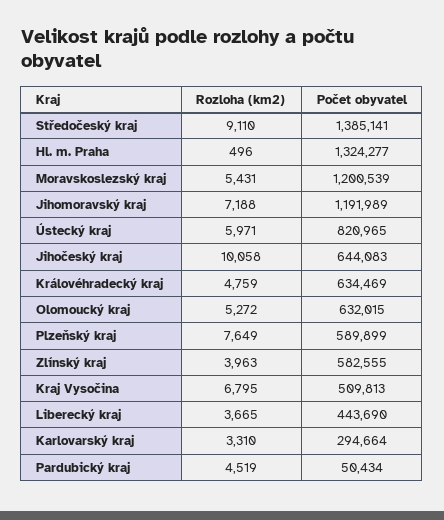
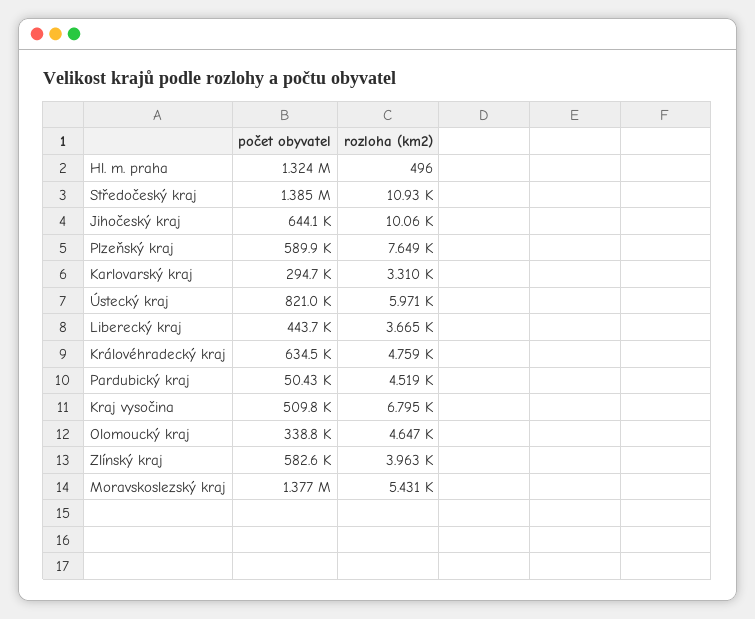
Rozloha (km2), Středočeský kraj: 9110 -> 10930
Počet obyvatel, Moravskoslezský kraj: 1200539 -> 1377000
Rozloha (km2), Jihomoravský kraj: 7188 -> none
Počet obyvatel, Jihomoravský kraj: 1191989 -> none
Rozloha (km2), Olomoucký kraj: 5272 -> 4647
Počet obyvatel, Olomoucký kraj: 632015 -> 338800

